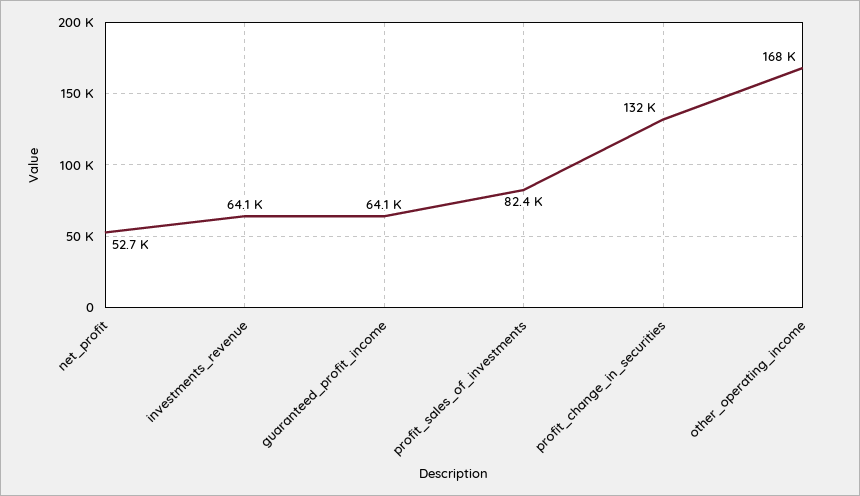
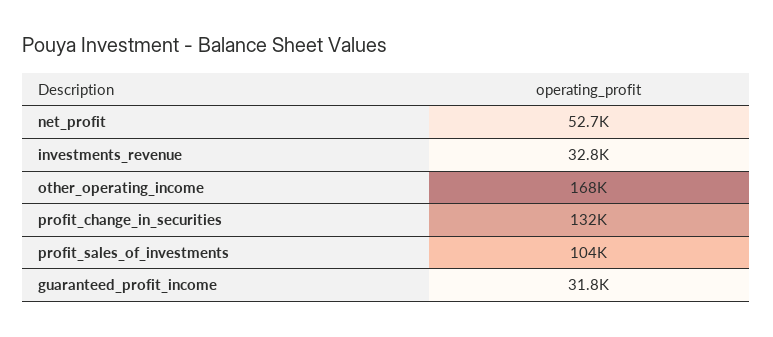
investments_revenue: 64100 -> 32800
guaranteed_profit_income: 64100 -> 31800
profit_sales_of_investments: 82400 -> 104000

